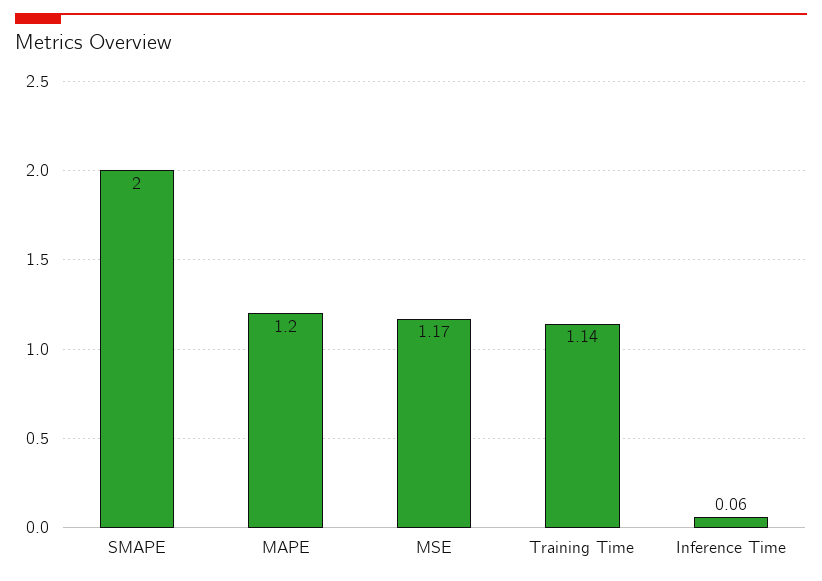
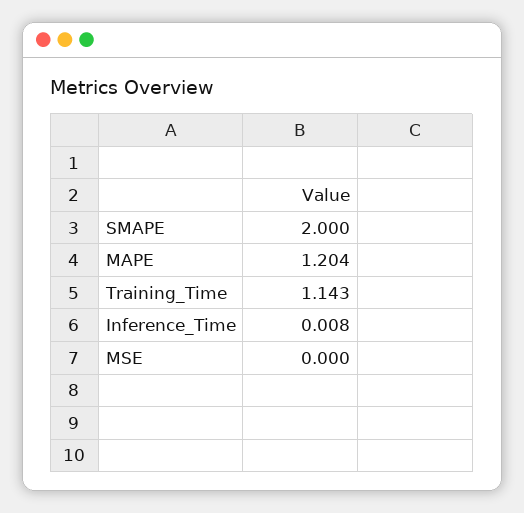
MSE: 1.17 -> 0
Inference Time: 0.06 -> 0.008

